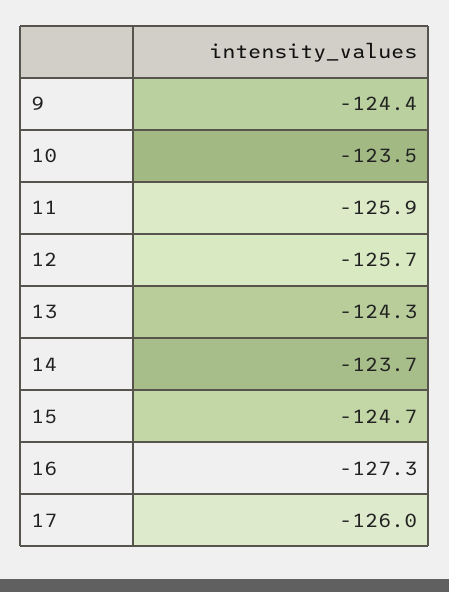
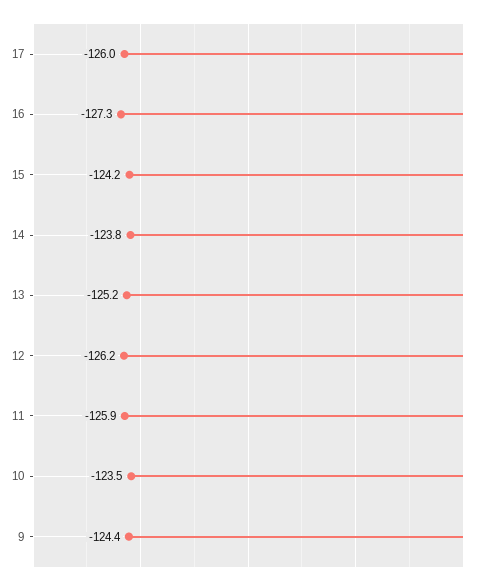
12: -125.7 -> -126.2
13: -124.3 -> -125.2
14: -123.7 -> -123.8
15: -124.7 -> -124.2

